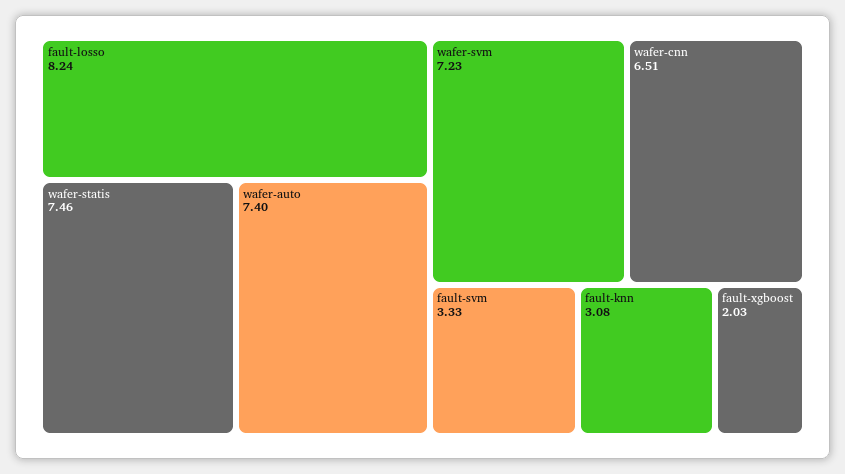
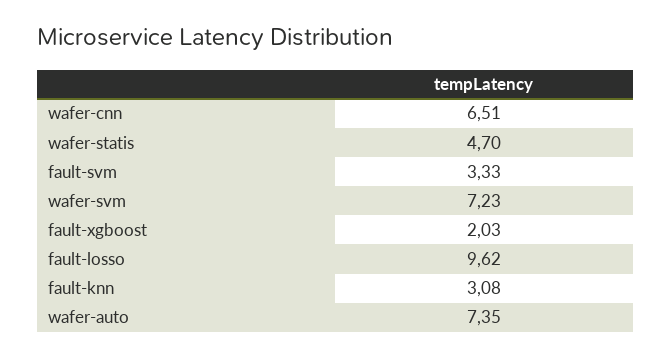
fault-losso: 8.24 -> 9.62
wafer-statis: 7.46 -> 4.7
wafer-auto: 7.4 -> 7.35

